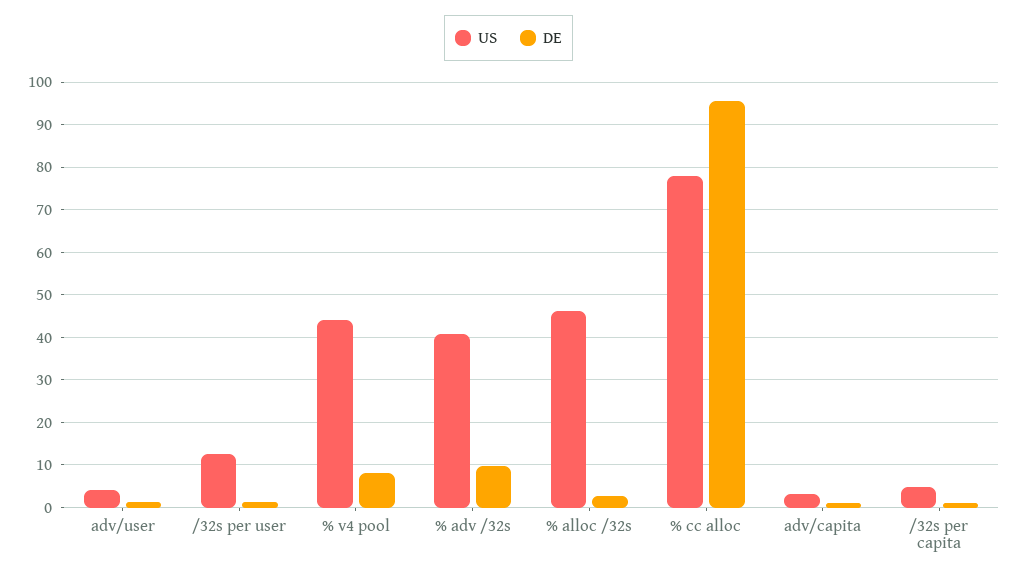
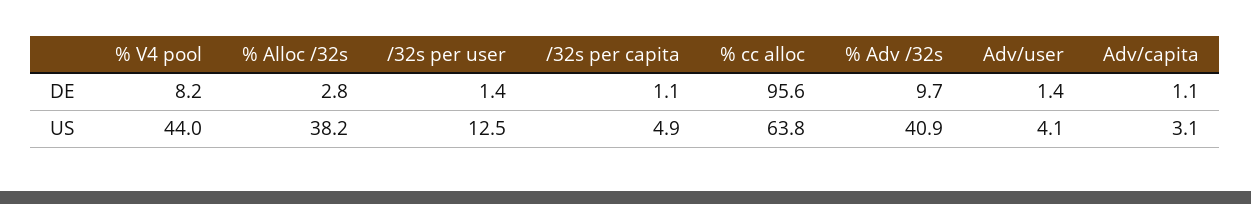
US, % alloc /32s: 46 -> 38.2
US, % cc alloc: 78 -> 63.8

